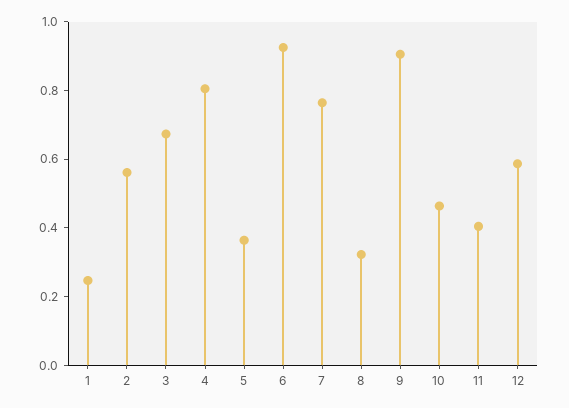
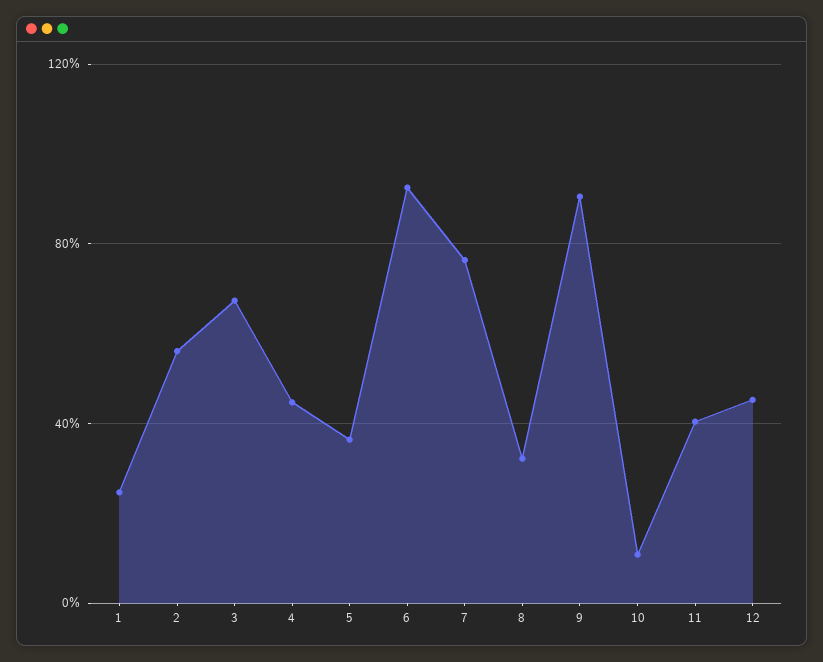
4: 0.8 -> 0.45
10: 0.45 -> 0.1
12: 0.6 -> 0.45

